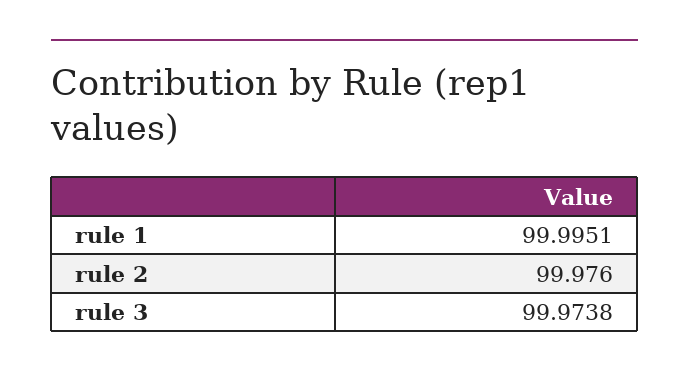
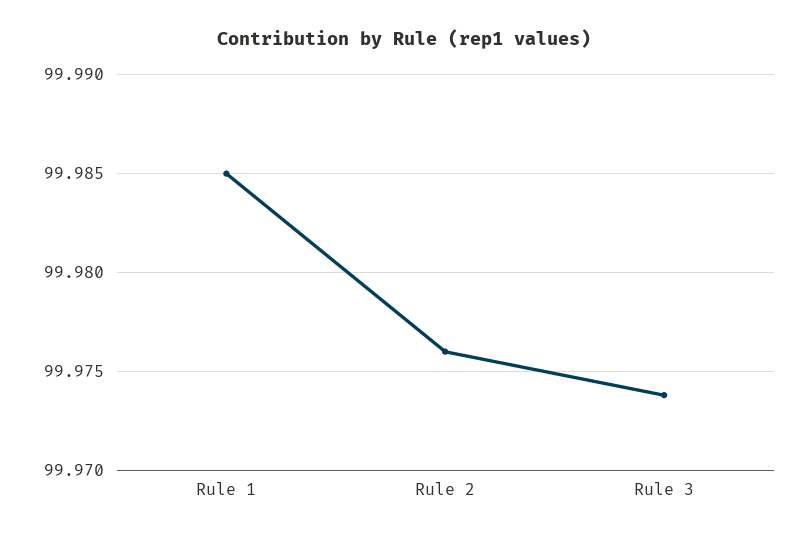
rule 1: 99.9951 -> 99.985

